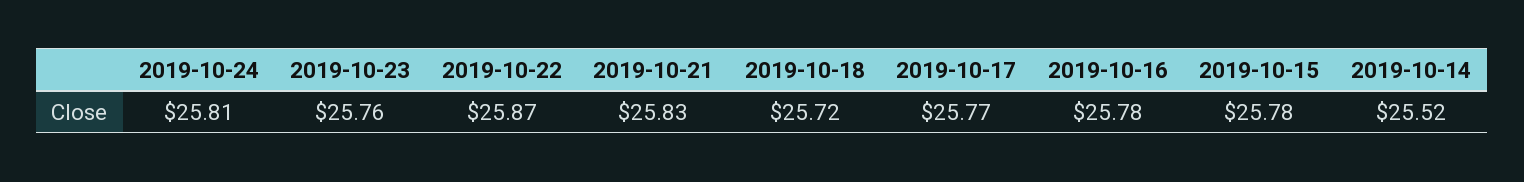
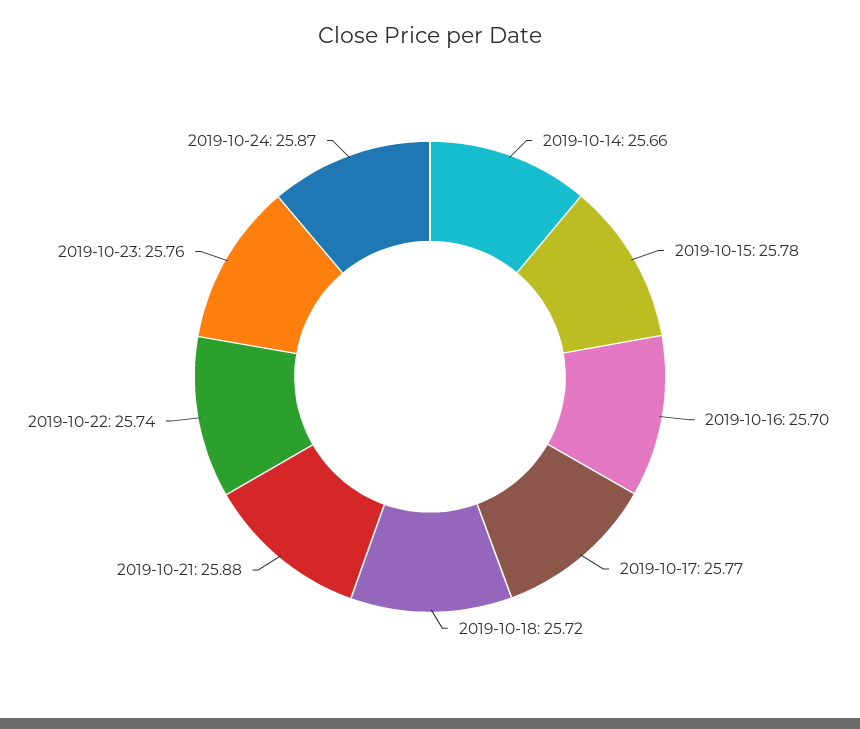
2019-10-24: 25.81 -> 25.87
2019-10-22: 25.87 -> 25.74
2019-10-21: 25.83 -> 25.88
2019-10-16: 25.78 -> 25.7
2019-10-14: 25.52 -> 25.66

